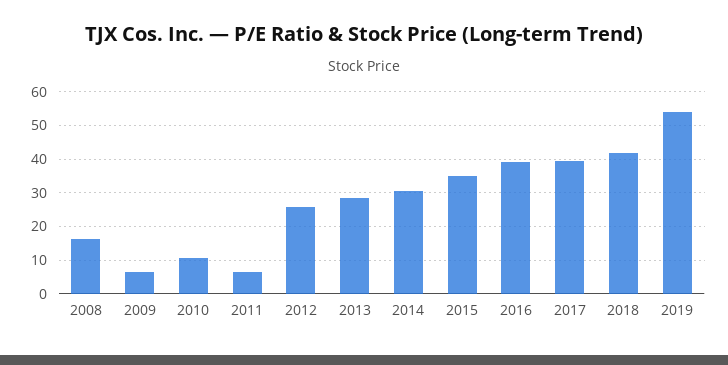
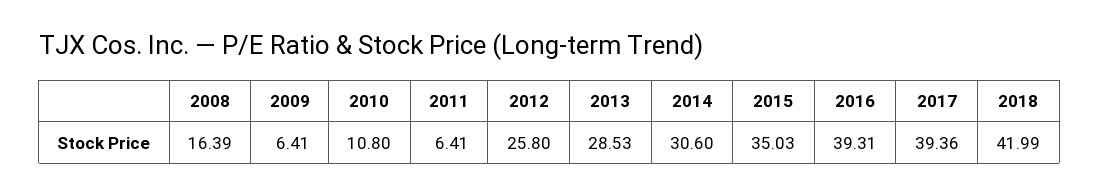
2019: 54 -> none

